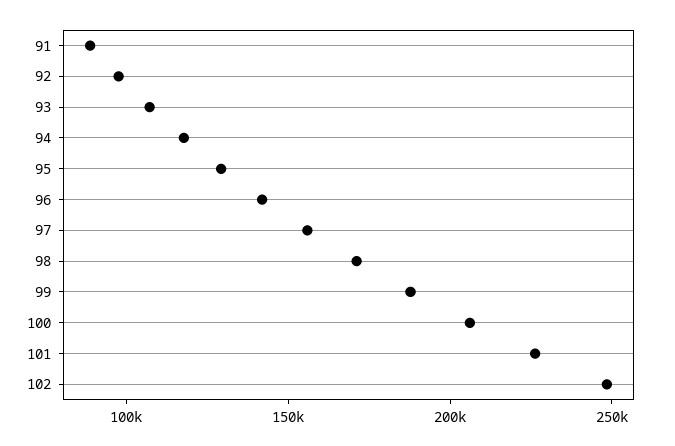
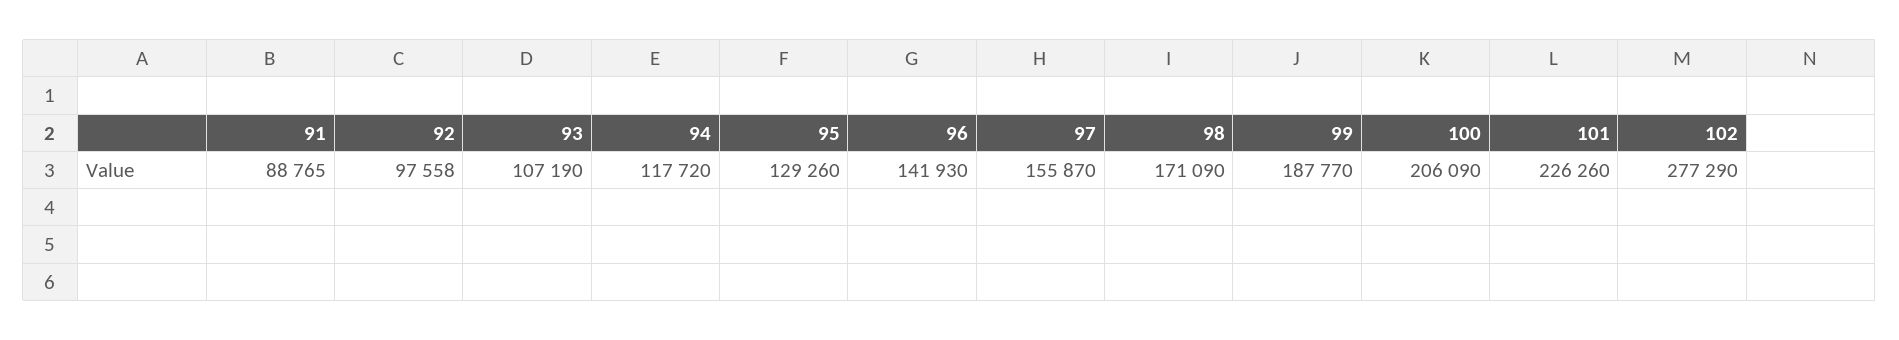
102: 250000 -> 277290

